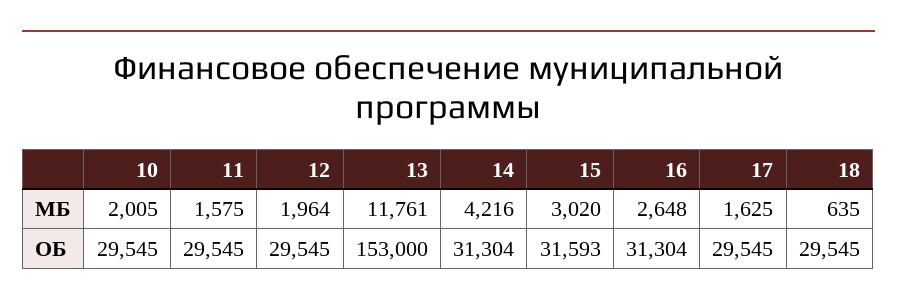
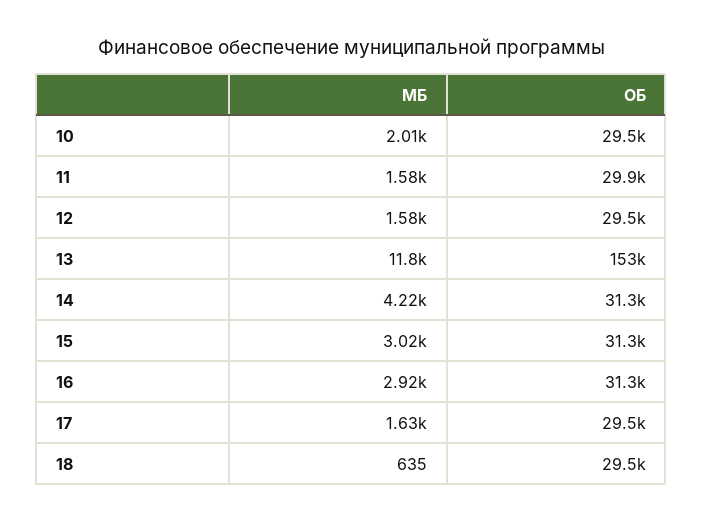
12, МБ: 1964 -> 1580
16, МБ: 2648 -> 2920
11, ОБ: 29545 -> 29900
15, ОБ: 31593 -> 31300

